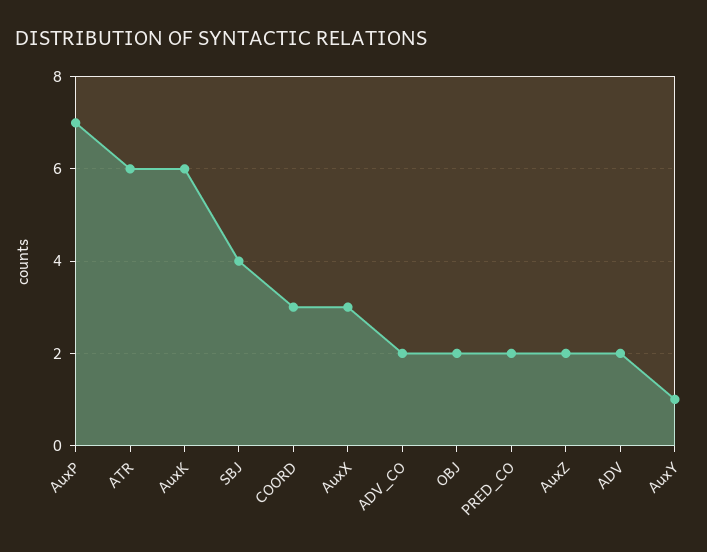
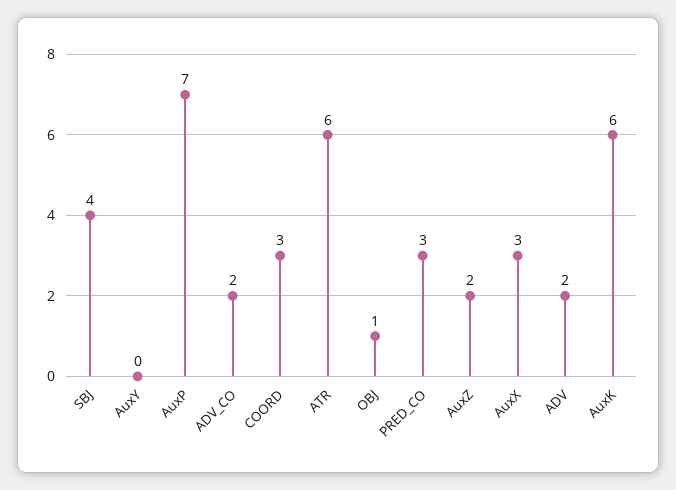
OBJ: 2 -> 1
PRED_CO: 2 -> 3
AuxY: 1 -> 0

